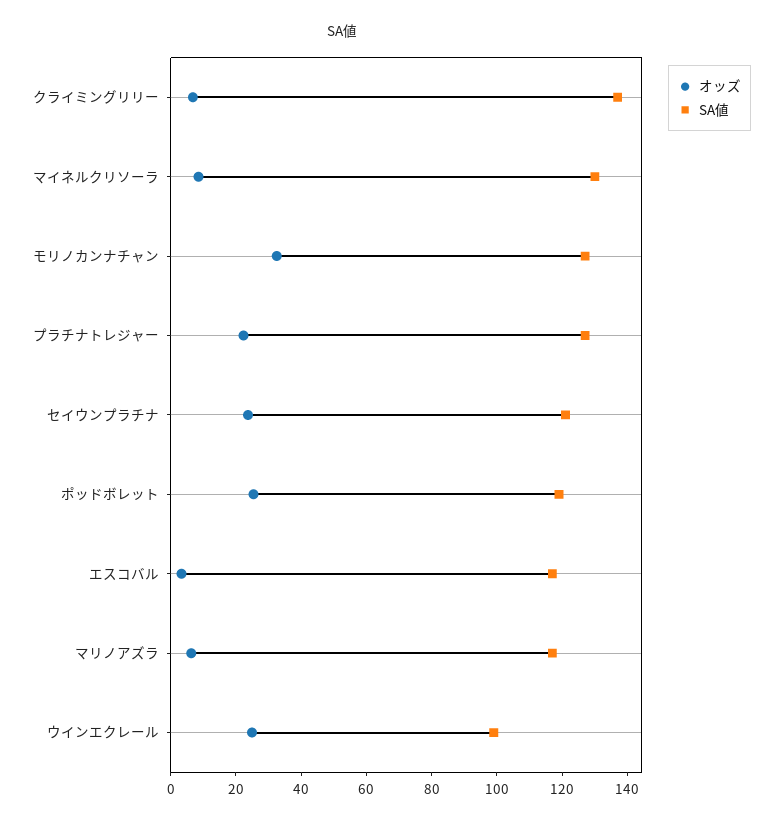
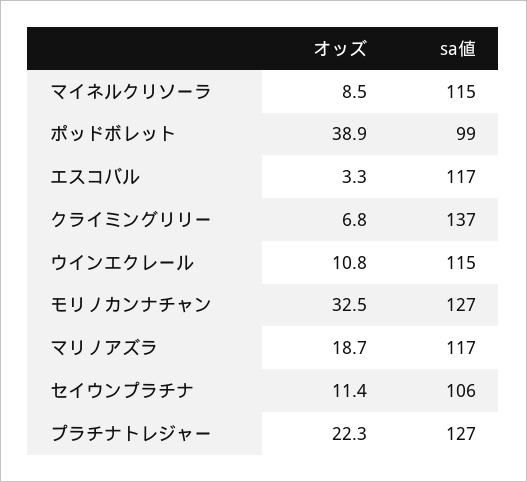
SA値, マイネルクリソーラ: 130 -> 115
オッズ, セイウンプラチナ: 25 -> 11.4
SA値, セイウンプラチナ: 120 -> 106
オッズ, ポッドボレット: 25 -> 38.9
SA値, ポッドボレット: 120 -> 99
オッズ, マリノアズラ: 5 -> 18.7
オッズ, ウインエクレール: 25 -> 10.8
SA値, ウインエクレール: 100 -> 115

